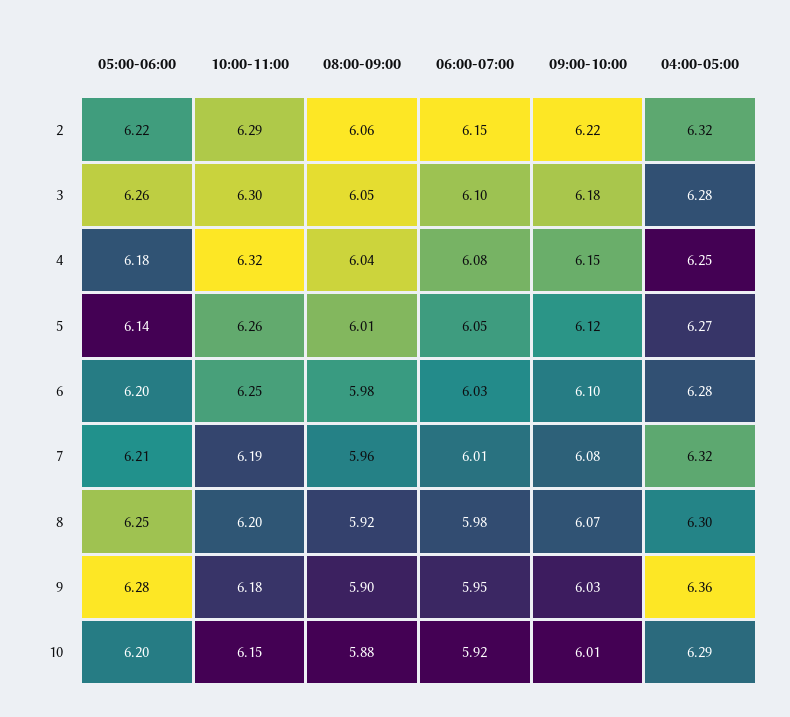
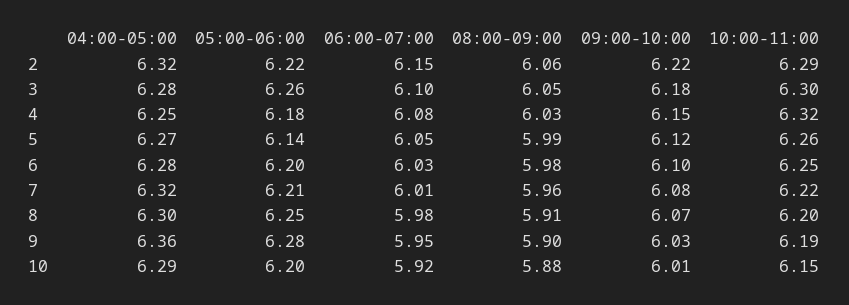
08:00-09:00, 4: 6.04 -> 6.03
08:00-09:00, 5: 6.01 -> 5.99
10:00-11:00, 7: 6.19 -> 6.22
08:00-09:00, 8: 5.92 -> 5.91
10:00-11:00, 9: 6.18 -> 6.19

